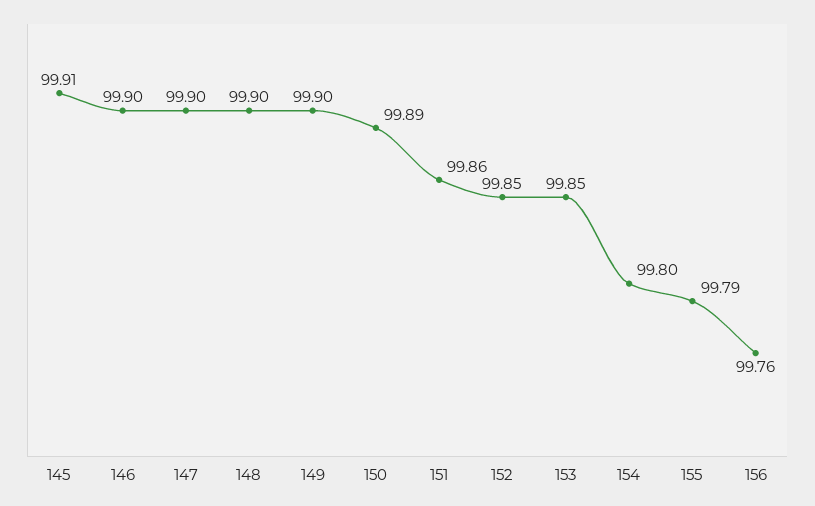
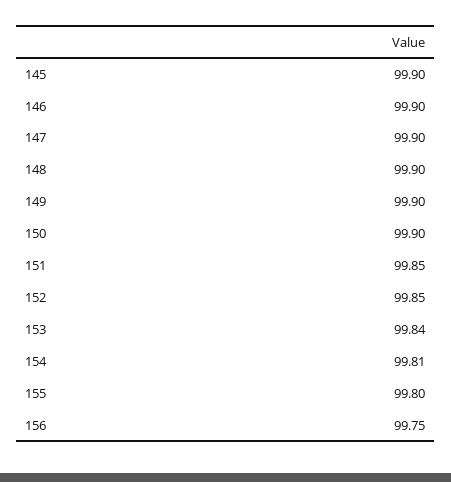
145: 99.91 -> 99.9
150: 99.89 -> 99.9
151: 99.86 -> 99.85
153: 99.85 -> 99.84
154: 99.8 -> 99.81
155: 99.79 -> 99.8
156: 99.76 -> 99.75

